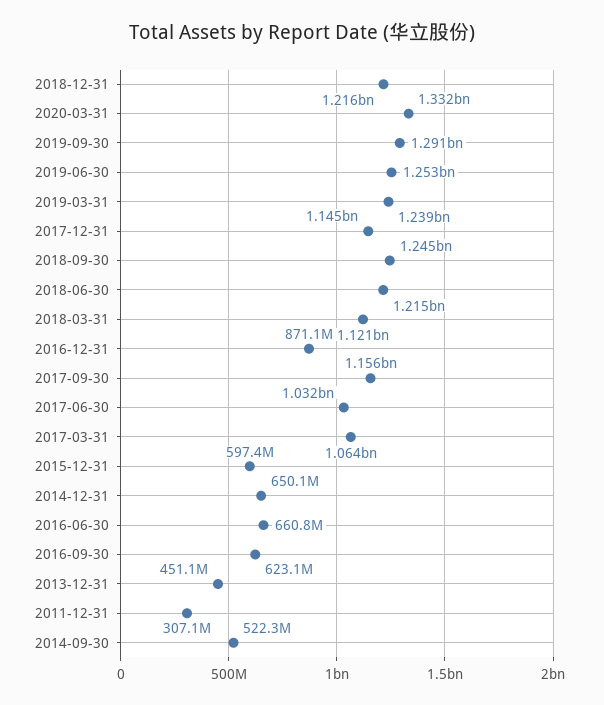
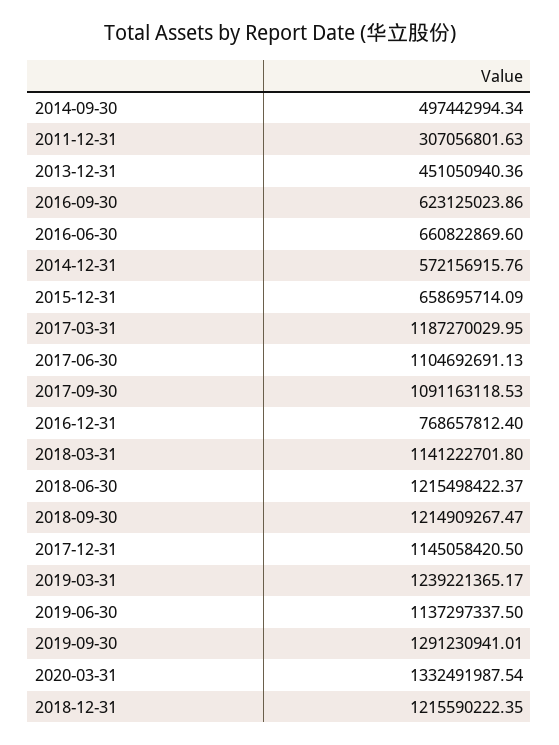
2019-06-30: 1253000000 -> 1137297337.5
2018-09-30: 1245000000 -> 1214909267.47
2018-03-31: 1121000000 -> 1141222701.8
2016-12-31: 871100000 -> 768657812.4
2017-09-30: 1156000000 -> 1091163118.53
2017-06-30: 1032000000 -> 1104692691.13
2017-03-31: 1064000000 -> 1187270029.95
2015-12-31: 597400000 -> 658695714.09
2014-12-31: 650100000 -> 572156915.76
2014-09-30: 522300000 -> 497442994.34

